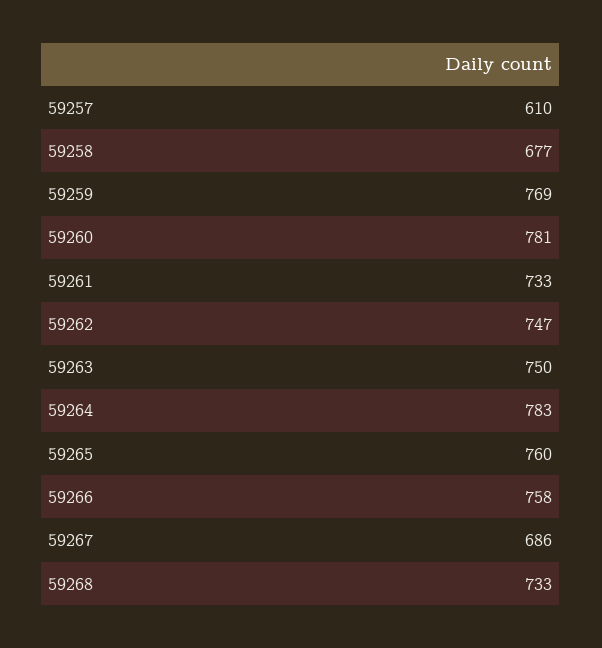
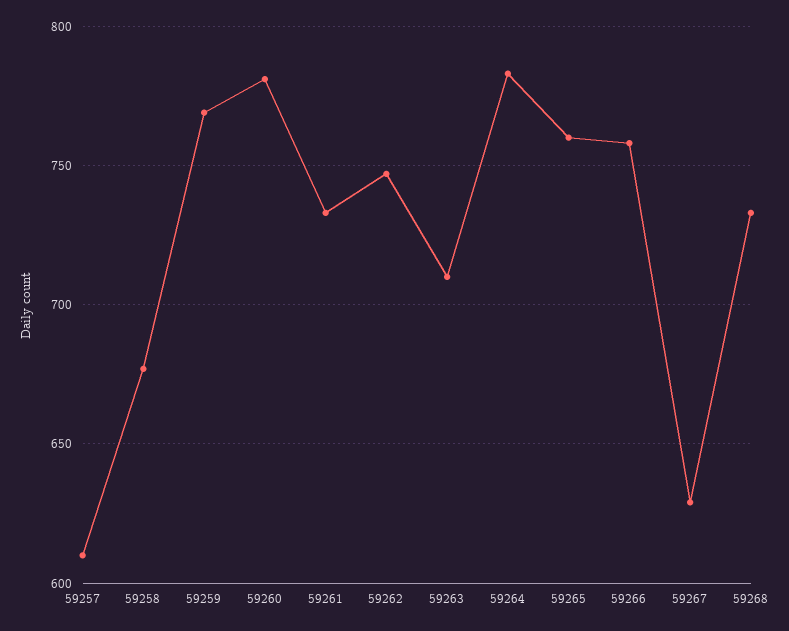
59263: 750 -> 710
59267: 686 -> 630

